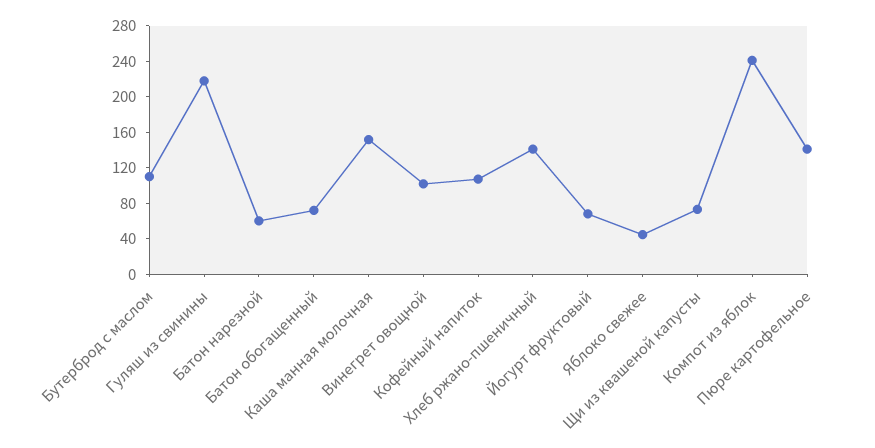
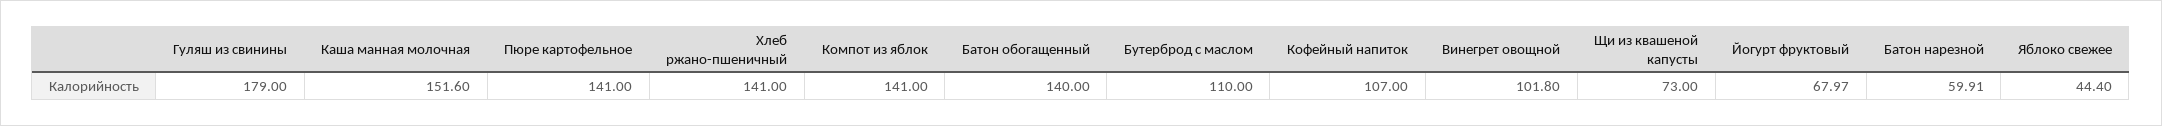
Гуляш из свинины: 220 -> 179
Батон обогащенный: 70 -> 140
Компот из яблок: 240 -> 141

